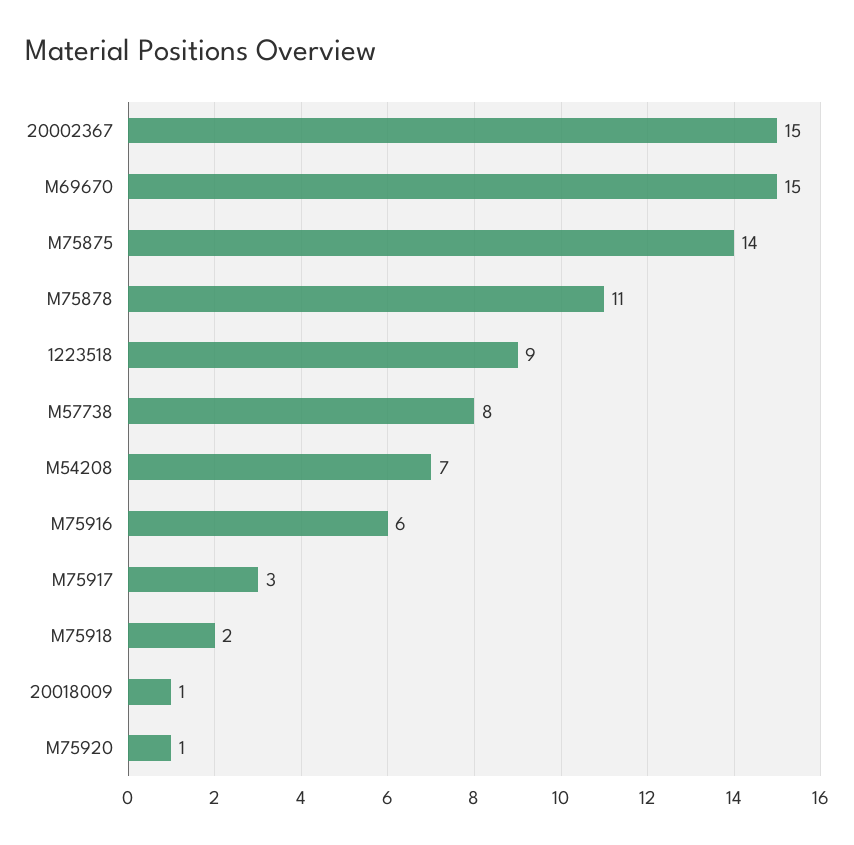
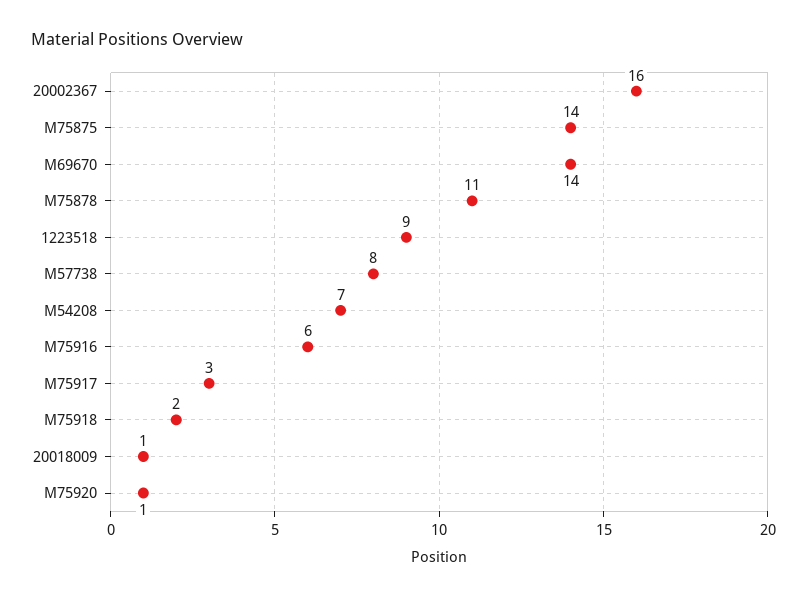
20002367: 15 -> 16
M69670: 15 -> 14

